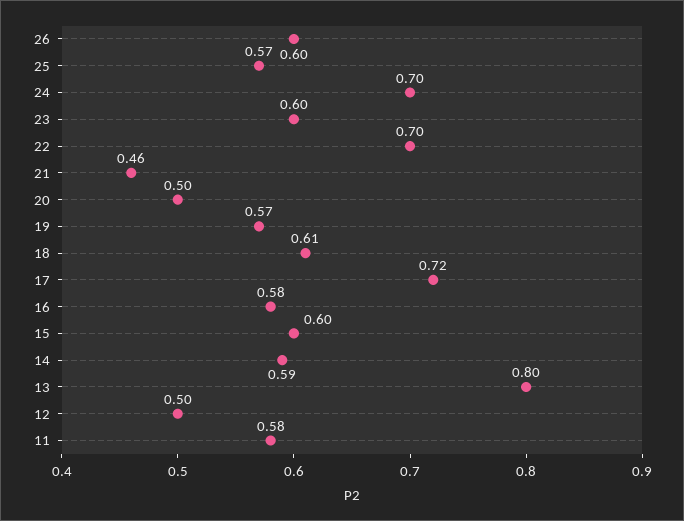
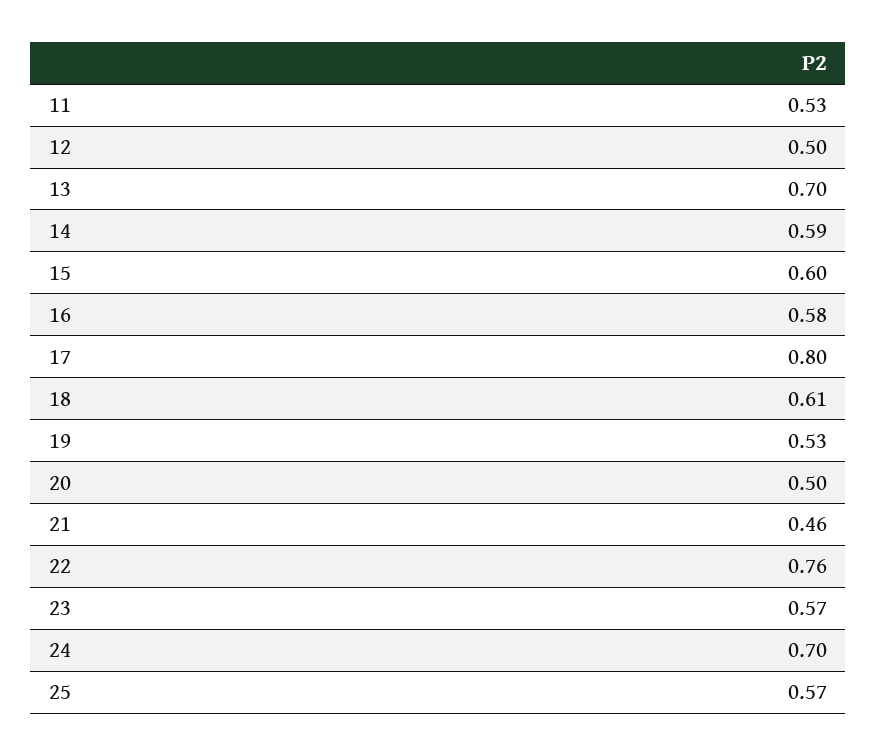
26: 0.6 -> none
23: 0.6 -> 0.57
22: 0.7 -> 0.76
19: 0.57 -> 0.53
17: 0.72 -> 0.8
13: 0.8 -> 0.7
11: 0.58 -> 0.53

